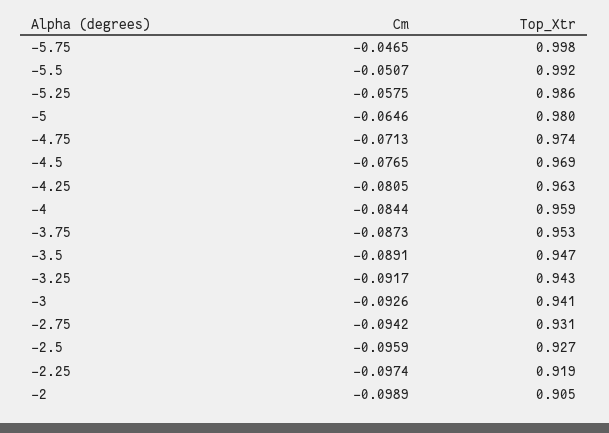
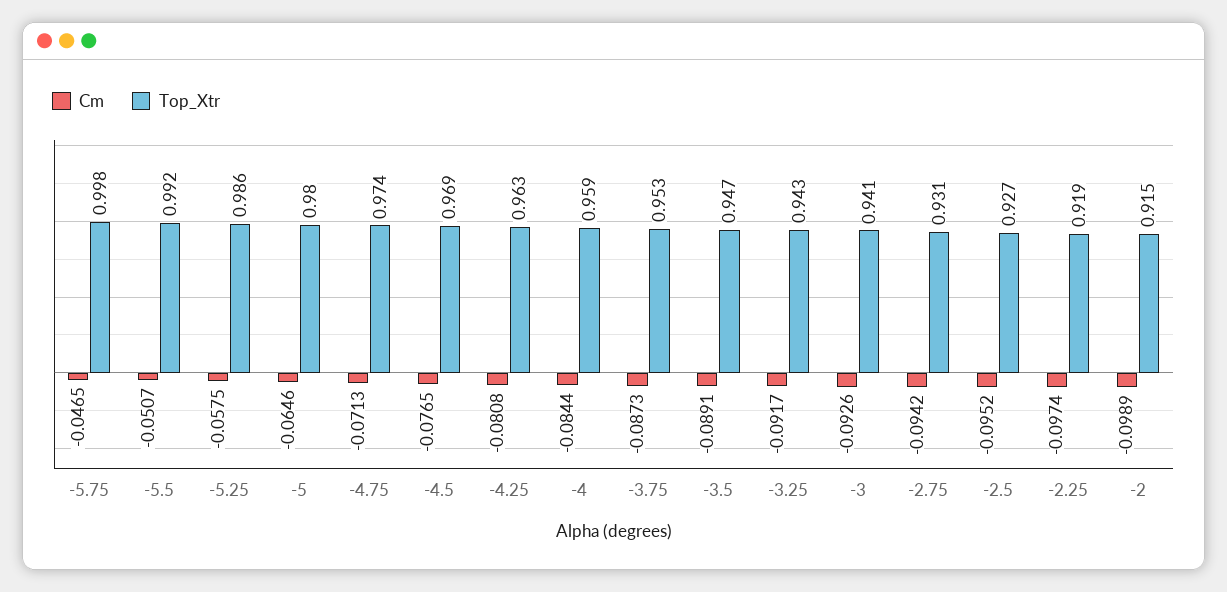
Cm, -4.25: -0.0805 -> -0.0808
Cm, -2.5: -0.0959 -> -0.0952
Top_Xtr, -2: 0.905 -> 0.915

